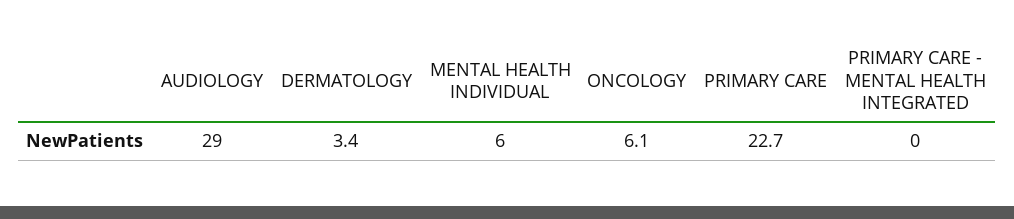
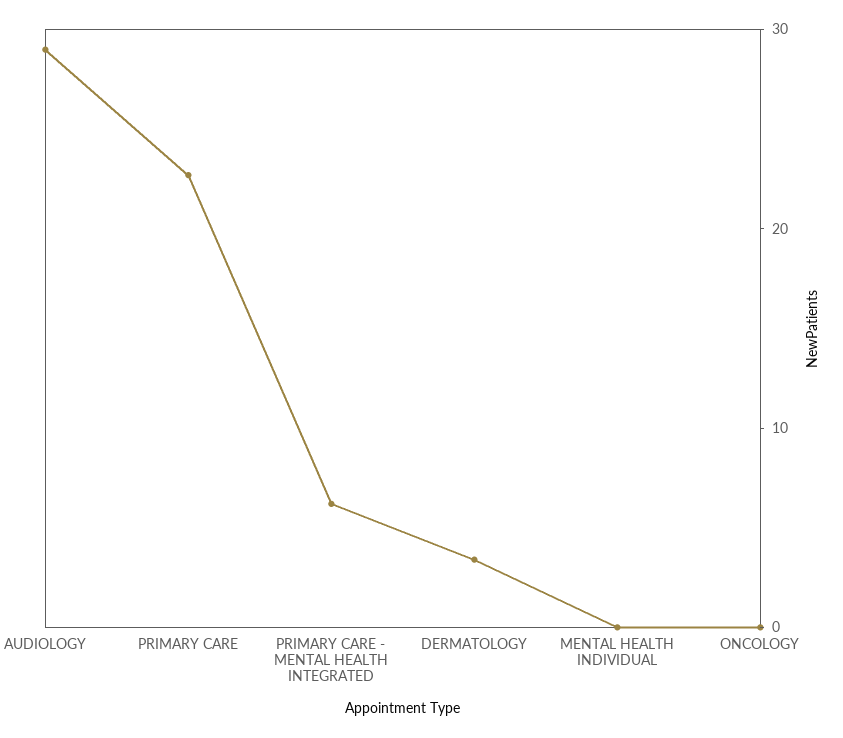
MENTAL HEALTH INDIVIDUAL: 6 -> 0
ONCOLOGY: 6.1 -> 0
PRIMARY CARE - MENTAL HEALTH INTEGRATED: 0 -> 6

